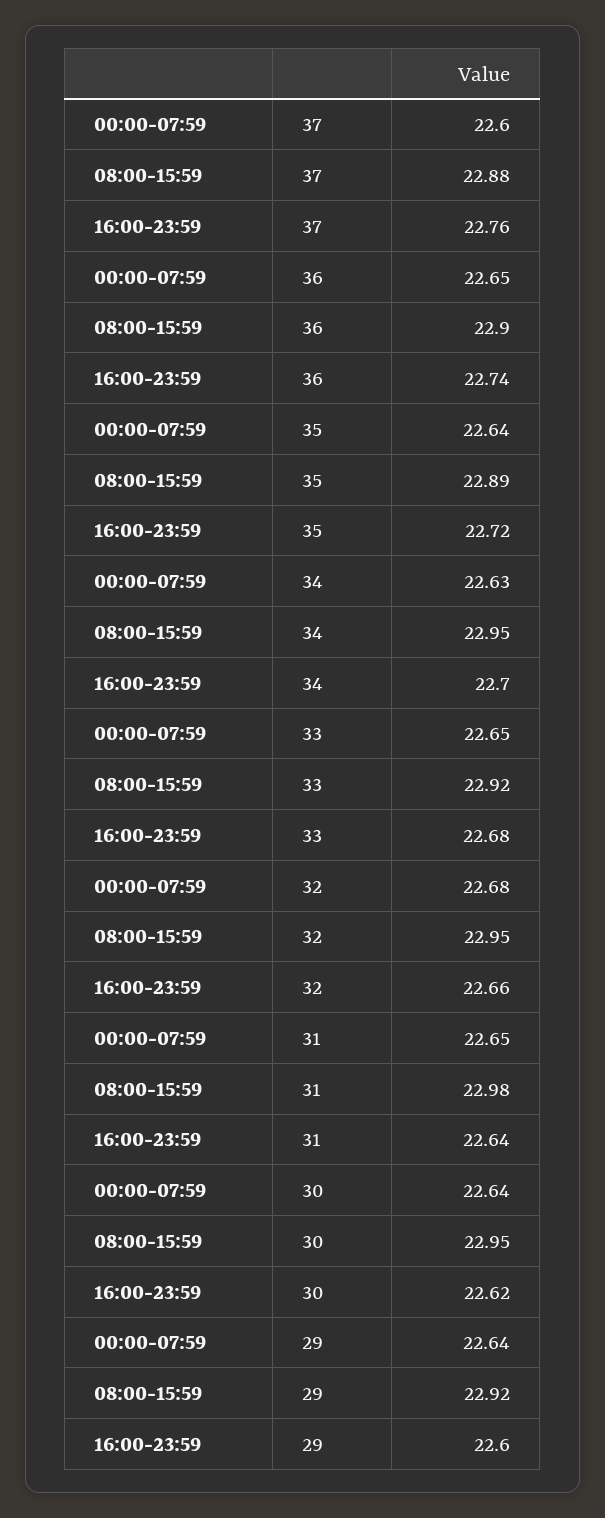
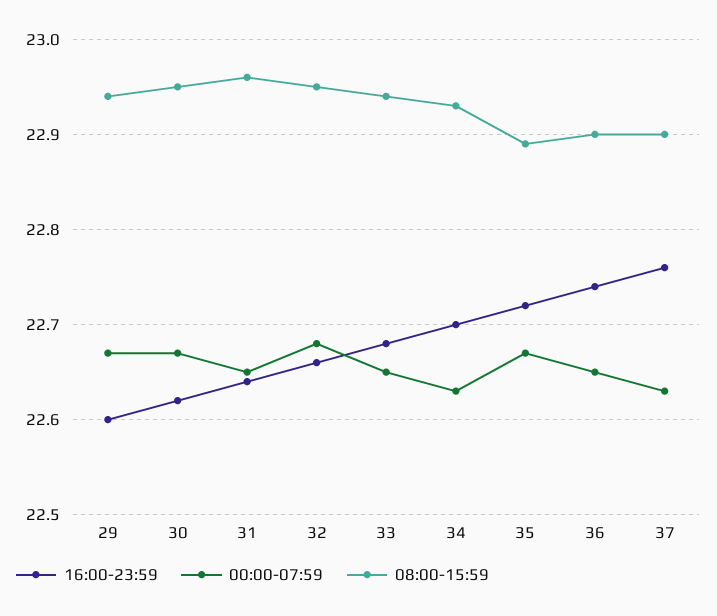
00:00-07:59, 37: 22.6 -> 22.63
08:00-15:59, 37: 22.88 -> 22.9
00:00-07:59, 35: 22.64 -> 22.67
08:00-15:59, 34: 22.95 -> 22.93
08:00-15:59, 33: 22.92 -> 22.94
08:00-15:59, 31: 22.98 -> 22.96
00:00-07:59, 30: 22.64 -> 22.67
00:00-07:59, 29: 22.64 -> 22.67
08:00-15:59, 29: 22.92 -> 22.94

